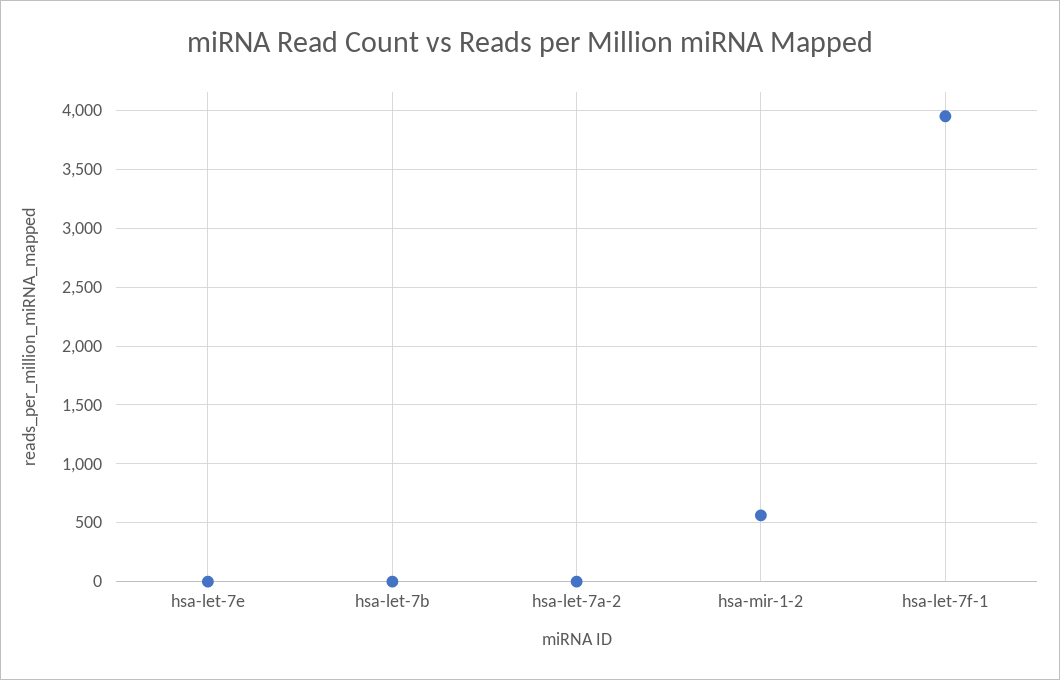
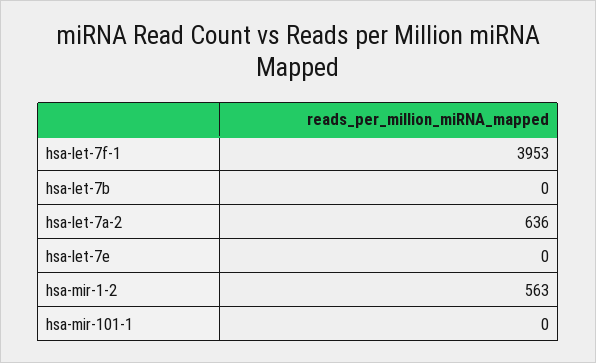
hsa-let-7a-2: 0 -> 636
hsa-mir-101-1: none -> 0

